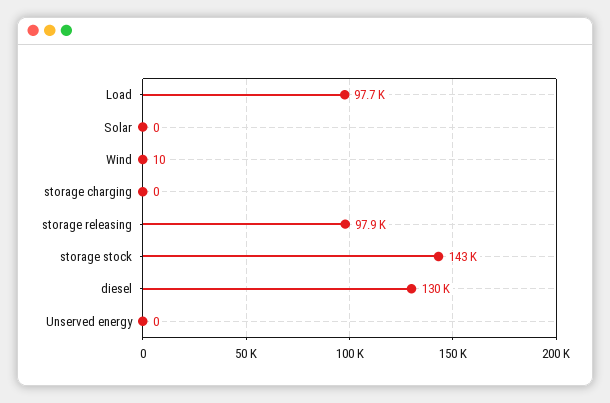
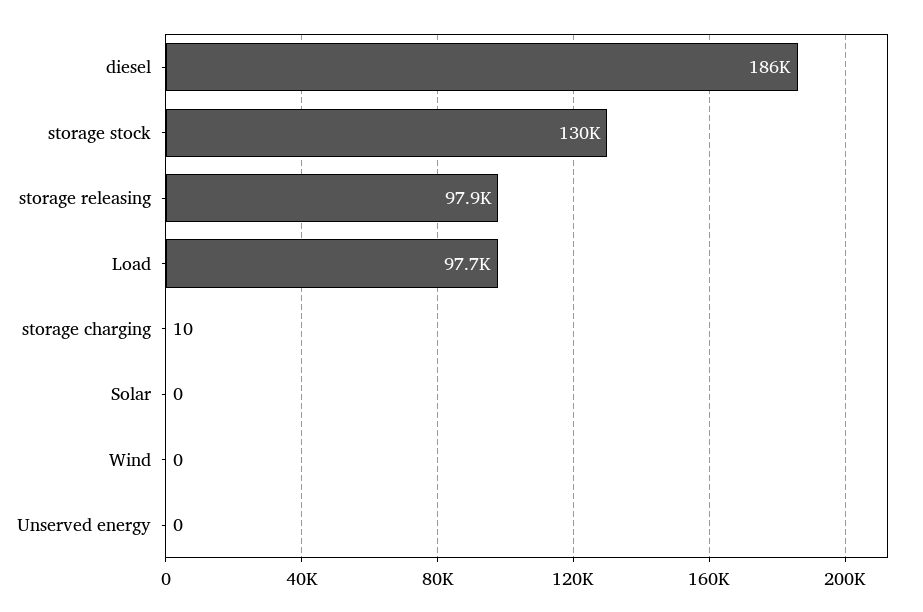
Wind: 10 -> 0
storage charging: 0 -> 10
storage stock: 143000 -> 130000
diesel: 130000 -> 186000

